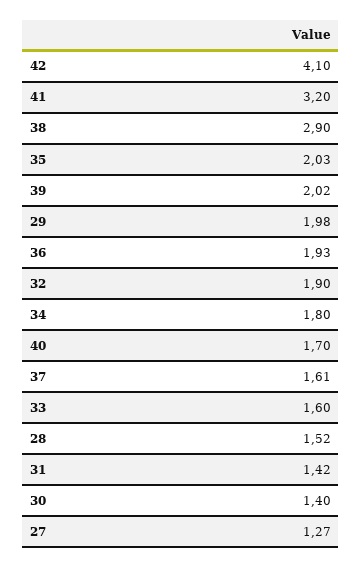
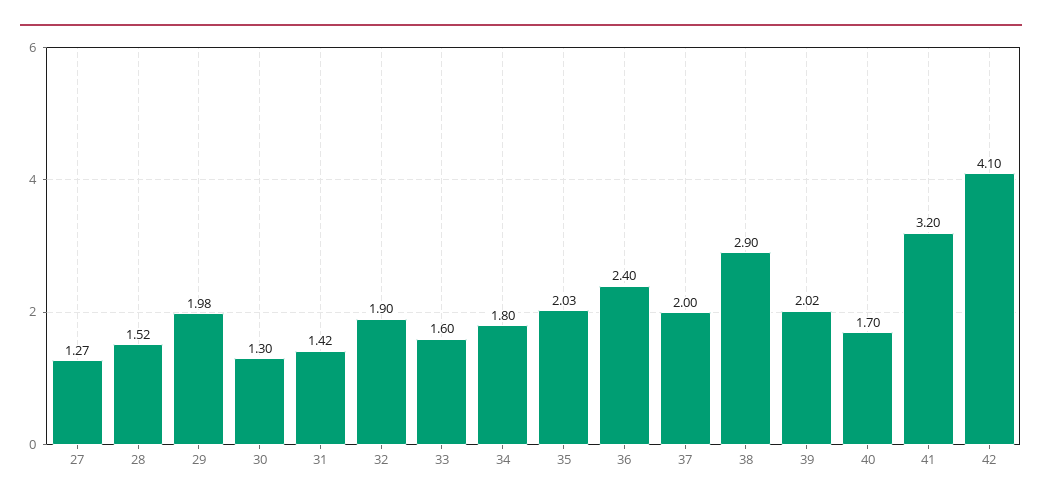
36: 1.93 -> 2.4
37: 1.61 -> 2
30: 1.4 -> 1.3

